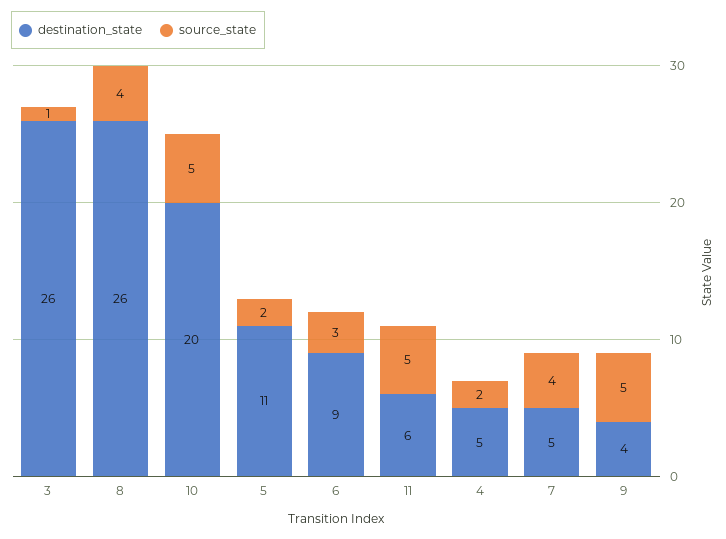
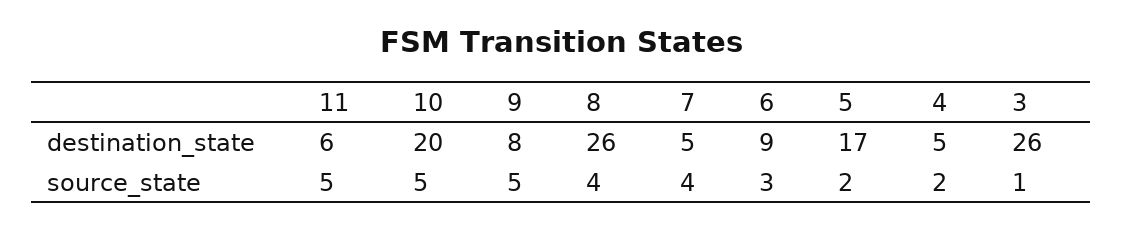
destination_state, 5: 11 -> 17
destination_state, 9: 4 -> 8

